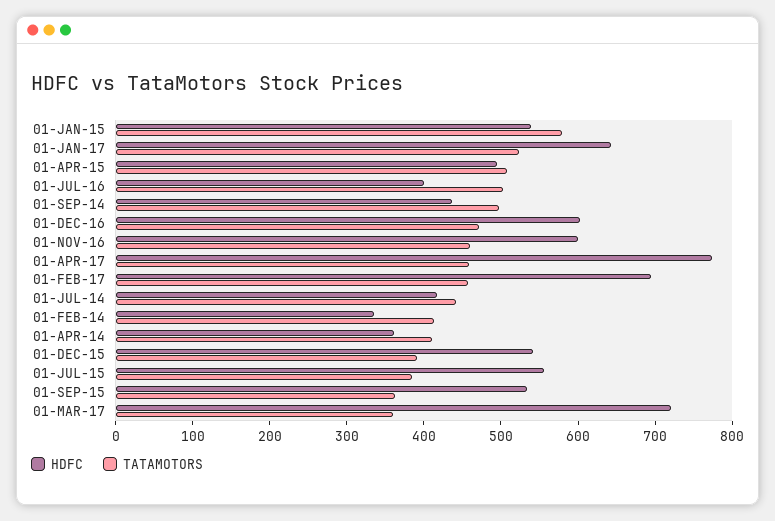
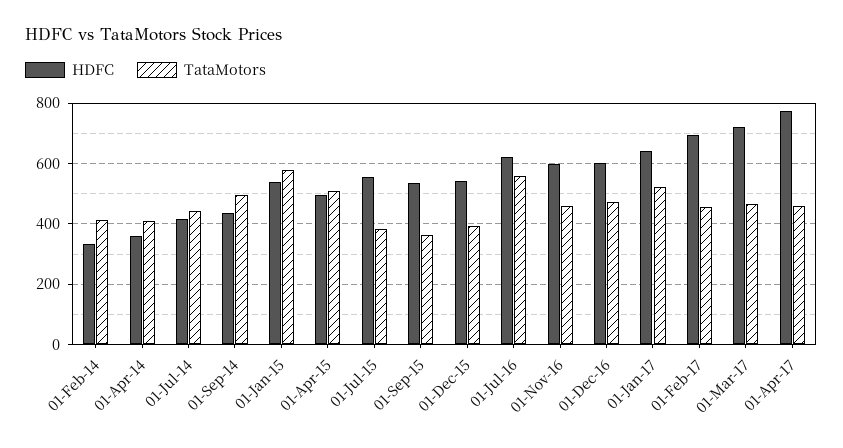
HDFC, 01-JUL-16: 400 -> 620
TATAMOTORS, 01-JUL-16: 500 -> 560
TATAMOTORS, 01-MAR-17: 360 -> 460

